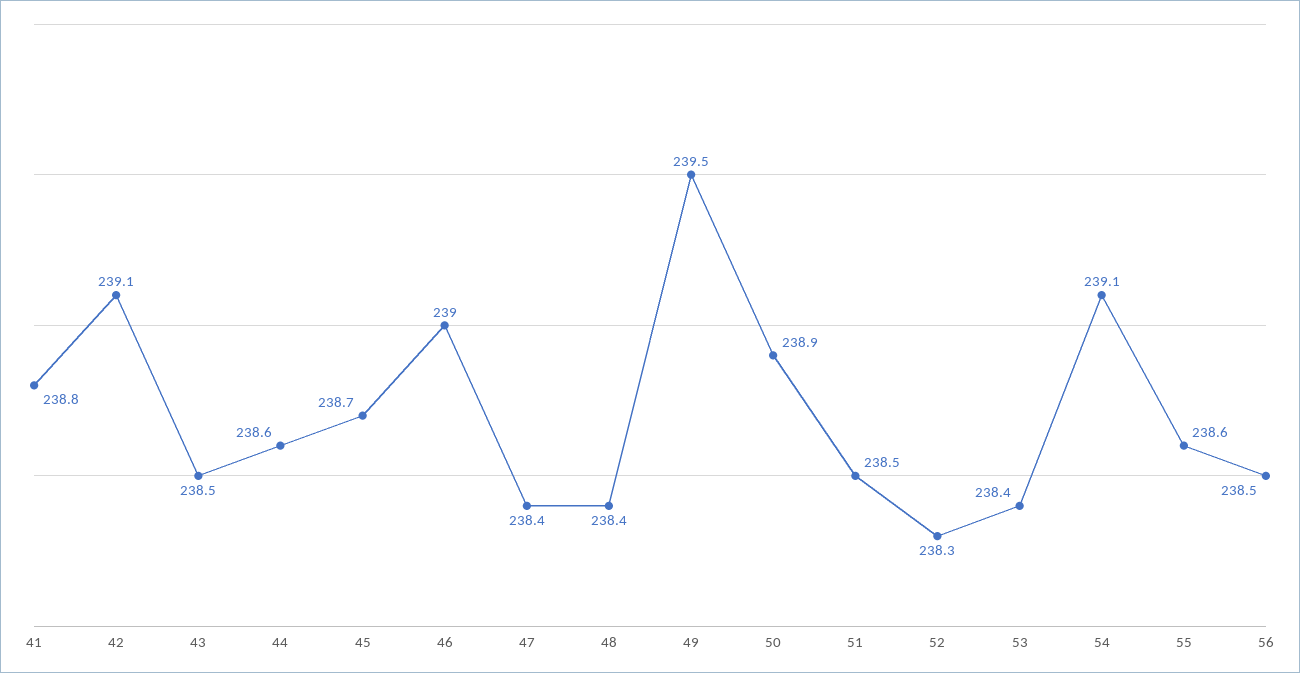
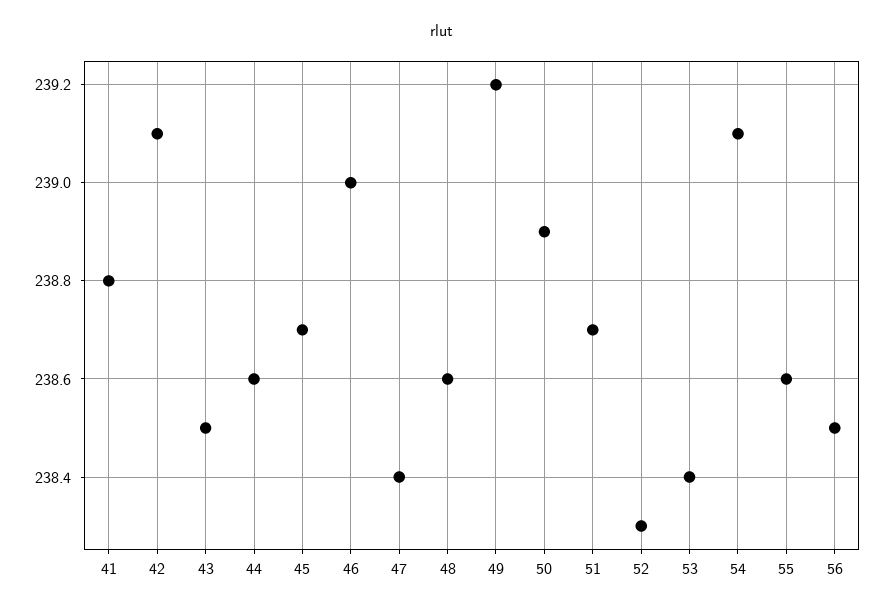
48: 238.4 -> 238.6
49: 239.5 -> 239.2
51: 238.5 -> 238.7

